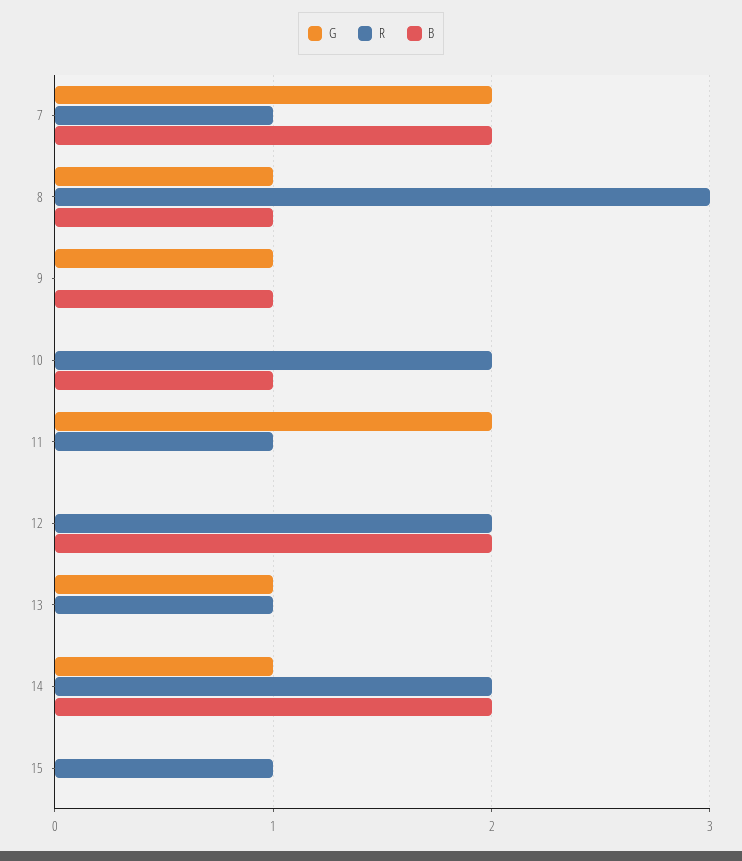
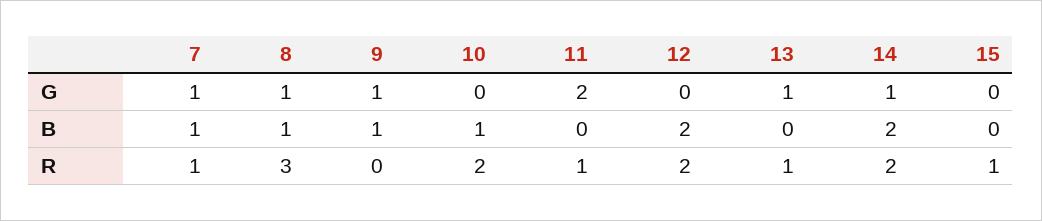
G, 7: 2 -> 1
B, 7: 2 -> 1

